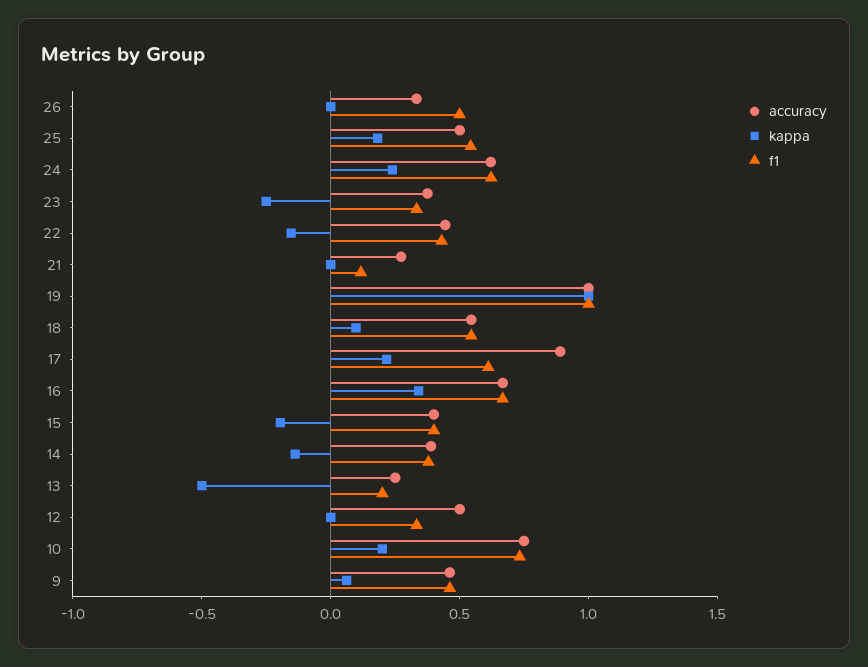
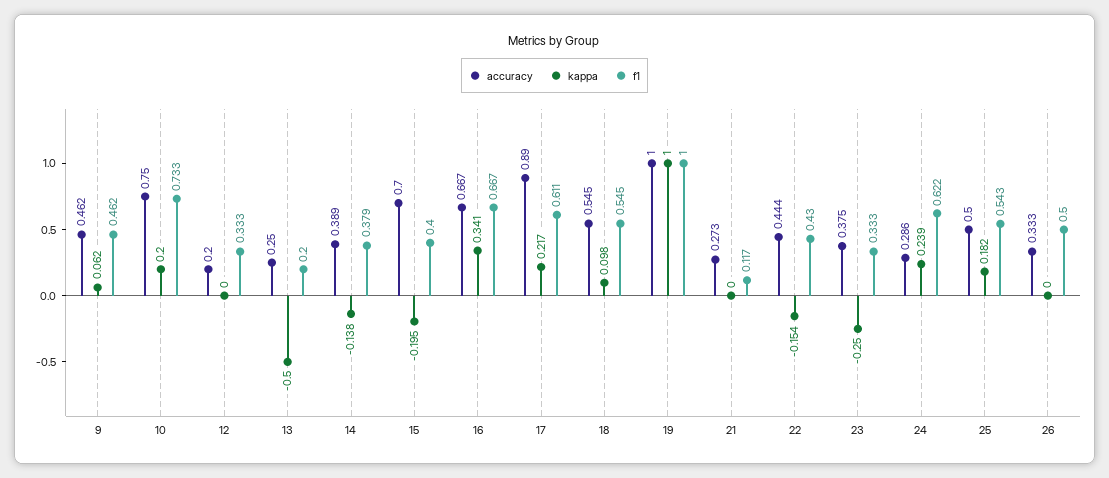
accuracy, 24: 0.6 -> 0.286
accuracy, 15: 0.4 -> 0.7
accuracy, 12: 0.5 -> 0.2

